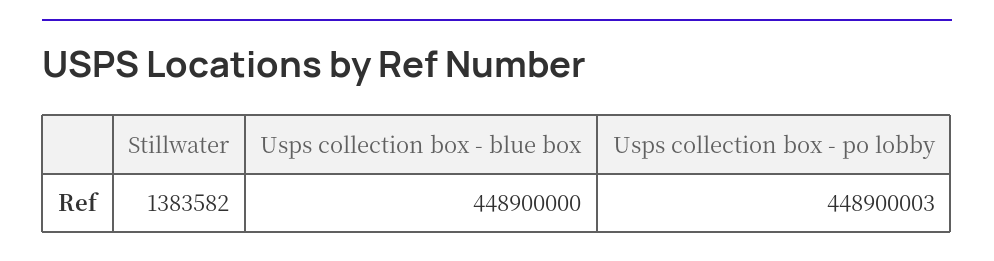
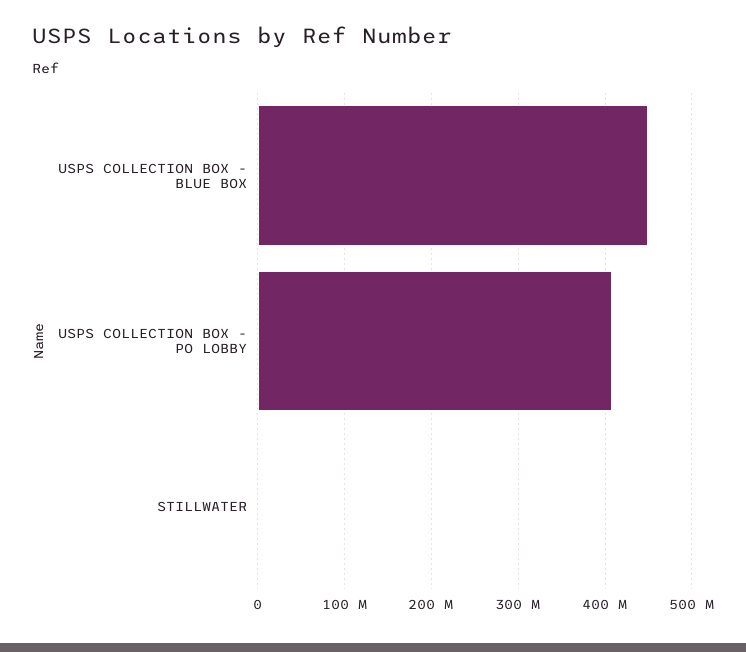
Usps collection box - po lobby: 448900003 -> 410000000

